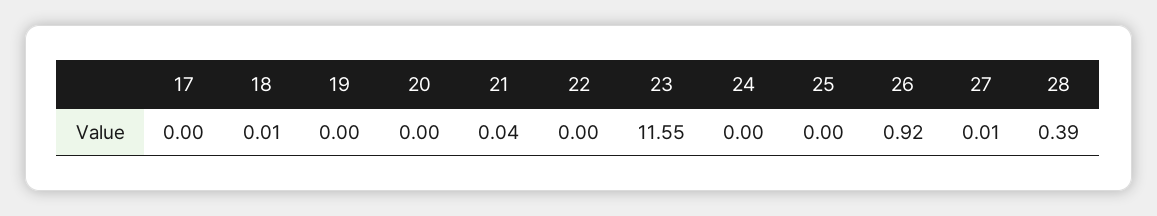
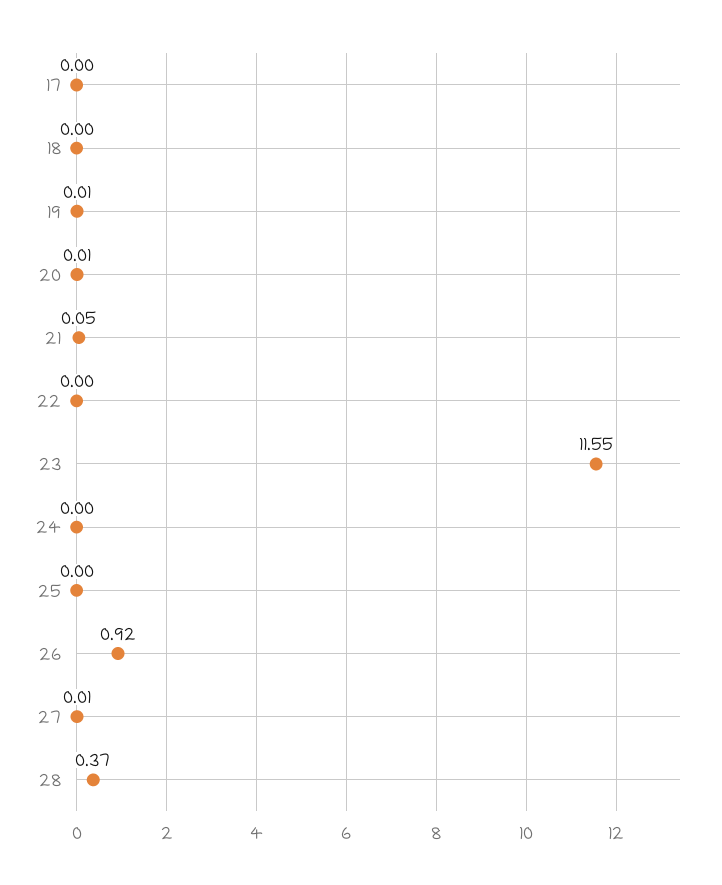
18: 0.01 -> 0
19: 0 -> 0.01
20: 0 -> 0.01
21: 0.04 -> 0.05
28: 0.39 -> 0.37

